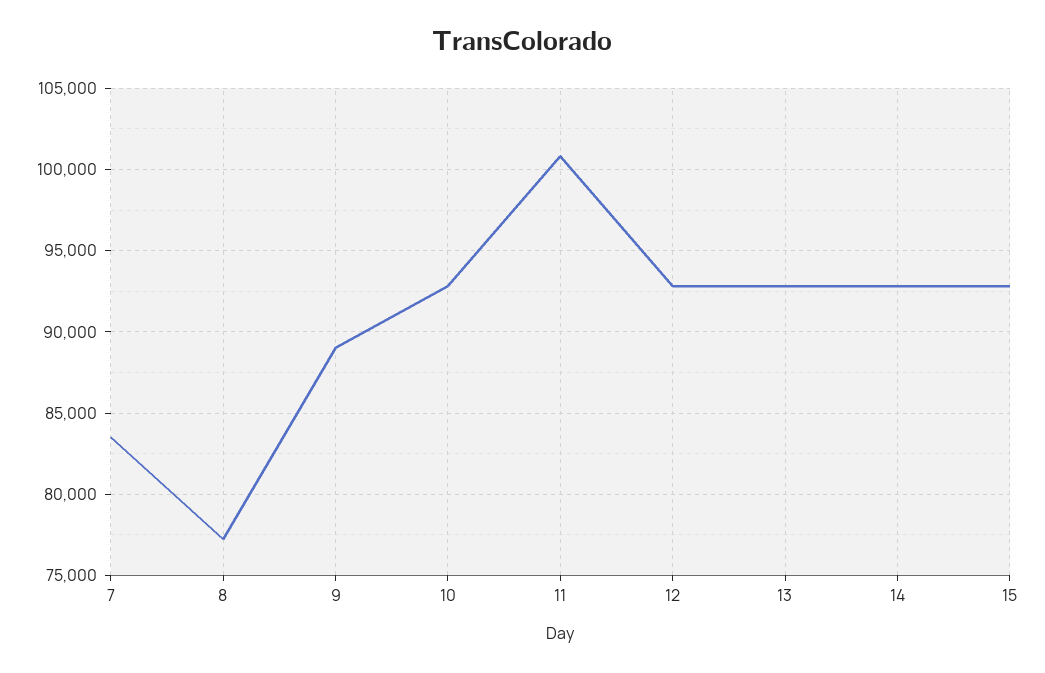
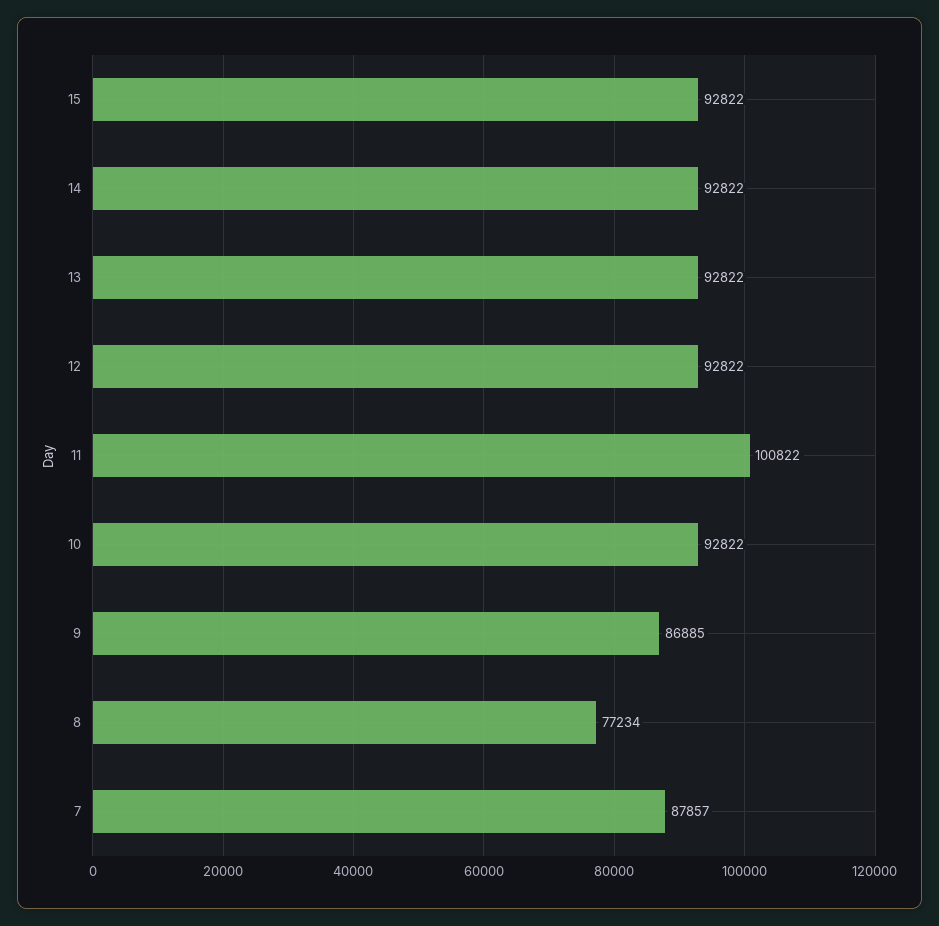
7: 83500 -> 87857
9: 89000 -> 86885

